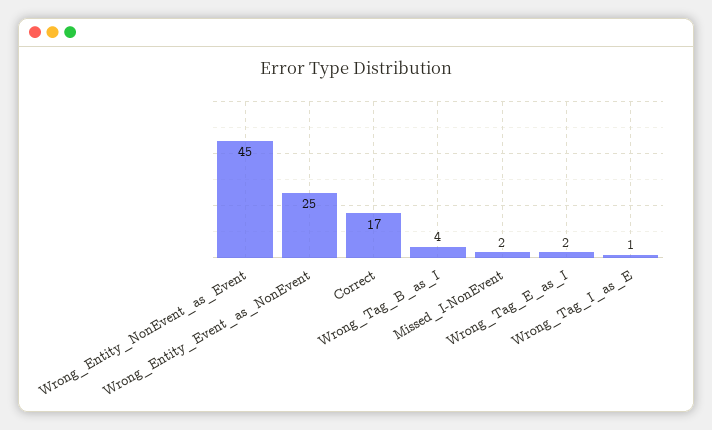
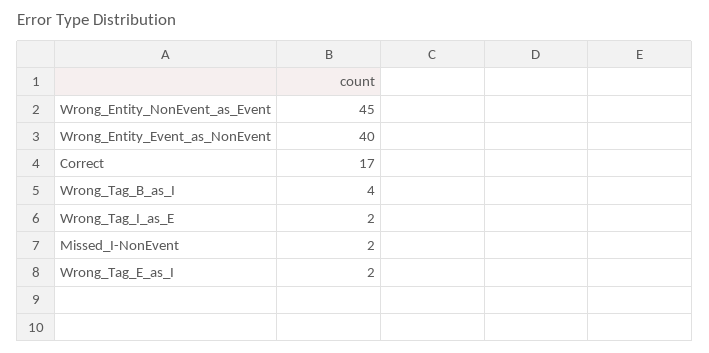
Wrong_Entity_Event_as_NonEvent: 25 -> 40
Wrong_Tag_I_as_E: 1 -> 2

